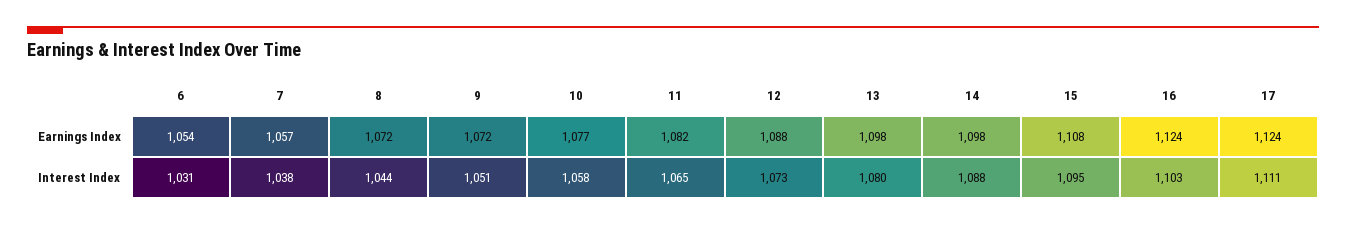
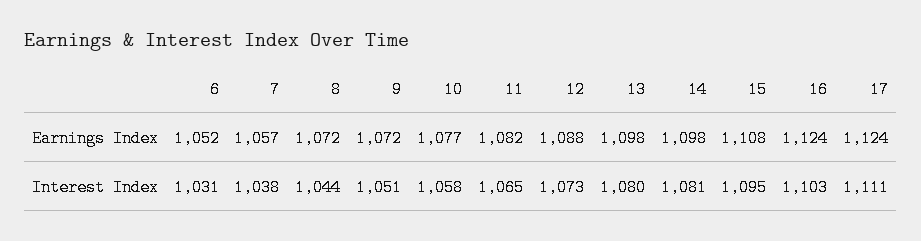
6, Earnings Index: 1054 -> 1052
14, Interest Index: 1088 -> 1081

